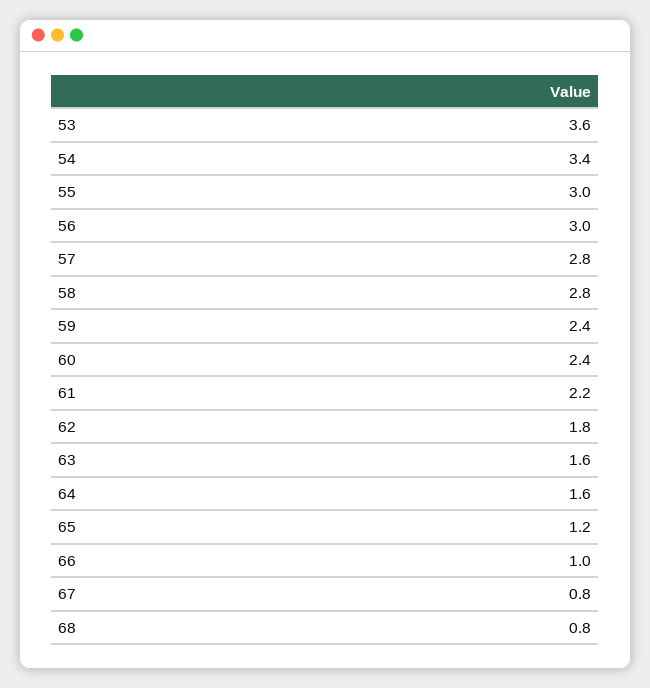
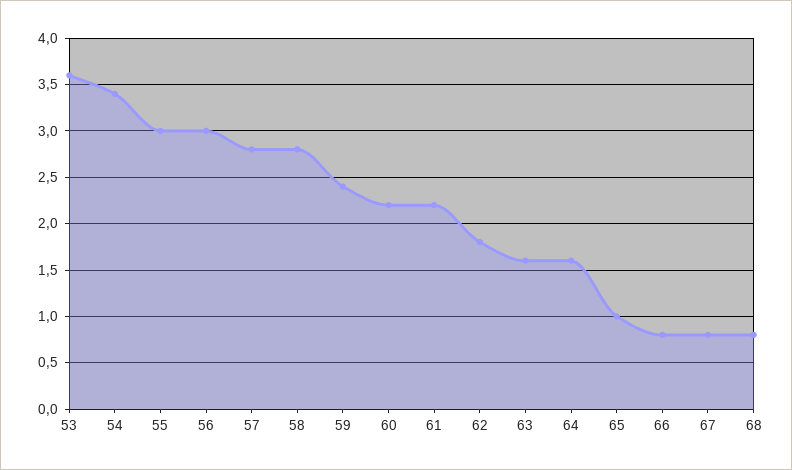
60: 2.4 -> 2.2
65: 1.2 -> 1
66: 1 -> 0.8

